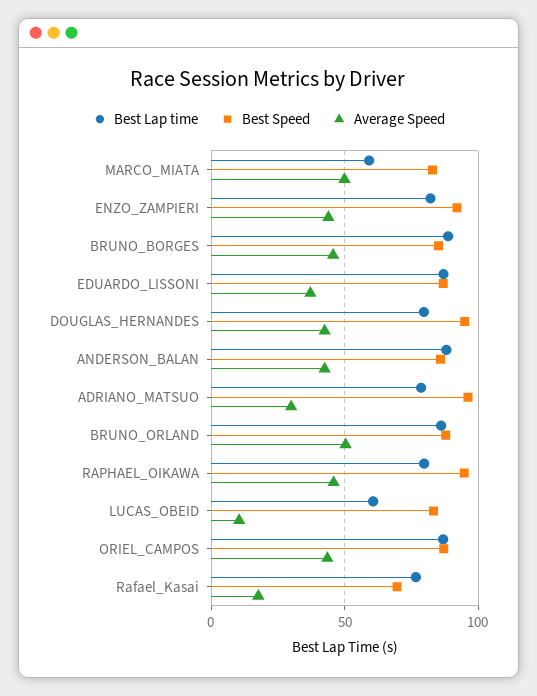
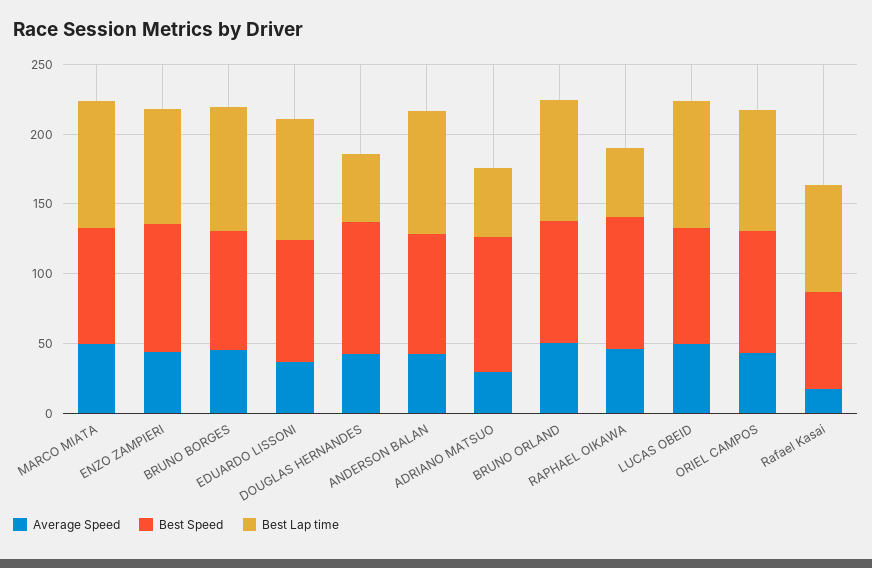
Best Lap time, MARCO_MIATA: 60 -> 90
Best Lap time, DOUGLAS_HERNANDES: 80 -> 50
Best Lap time, ADRIANO_MATSUO: 80 -> 50
Best Lap time, RAPHAEL_OIKAWA: 80 -> 50
Best Lap time, LUCAS_OBEID: 60 -> 90
Average Speed, LUCAS_OBEID: 10 -> 50

